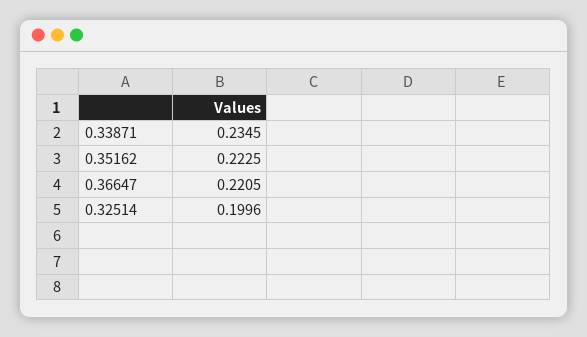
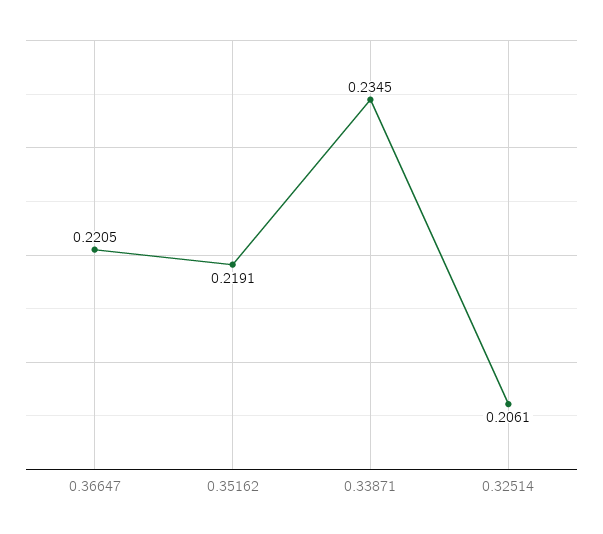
0.35162: 0.2225 -> 0.2191
0.32514: 0.1996 -> 0.2061

